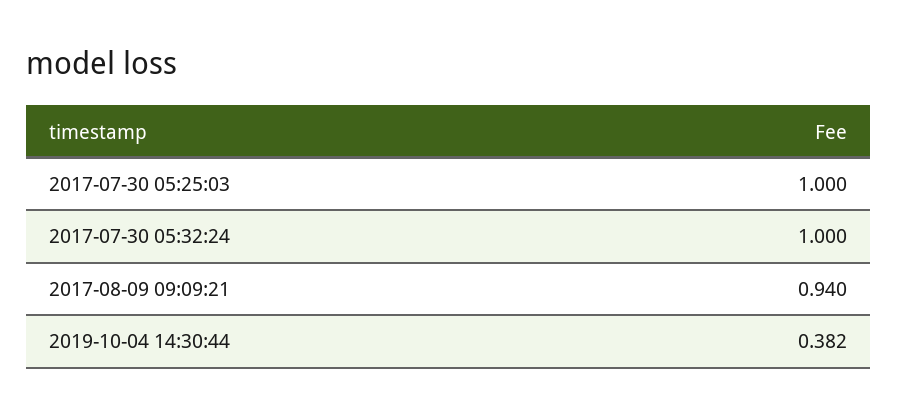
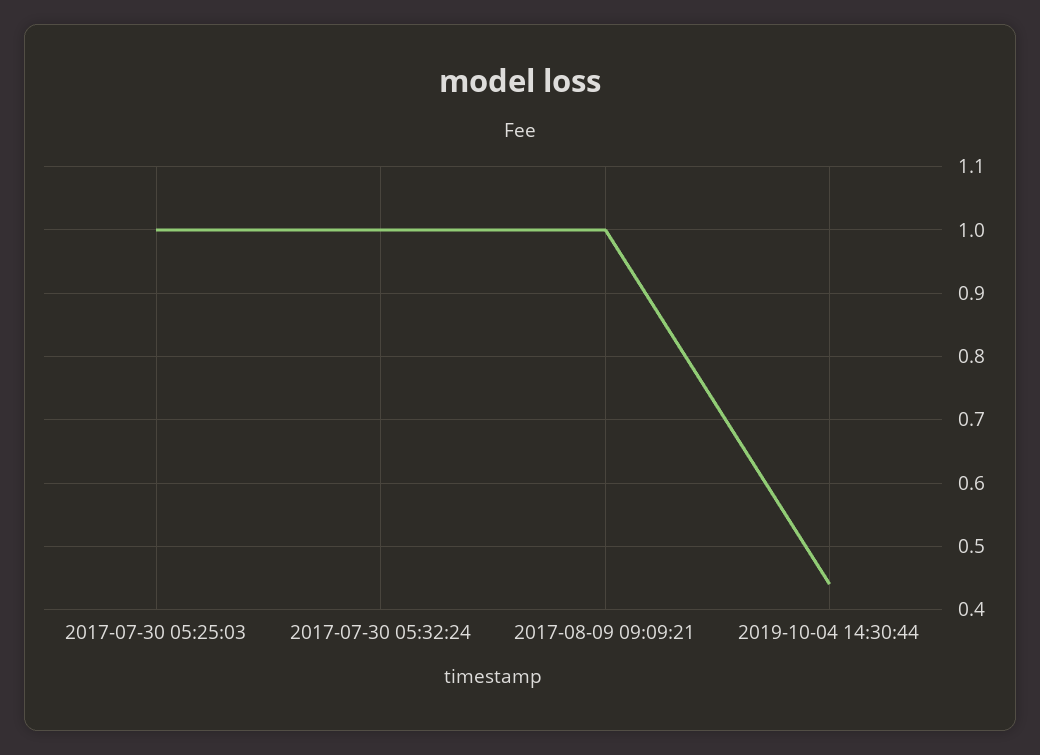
2017-08-09 09:09:21: 0.94 -> 1
2019-10-04 14:30:44: 0.382 -> 0.44

